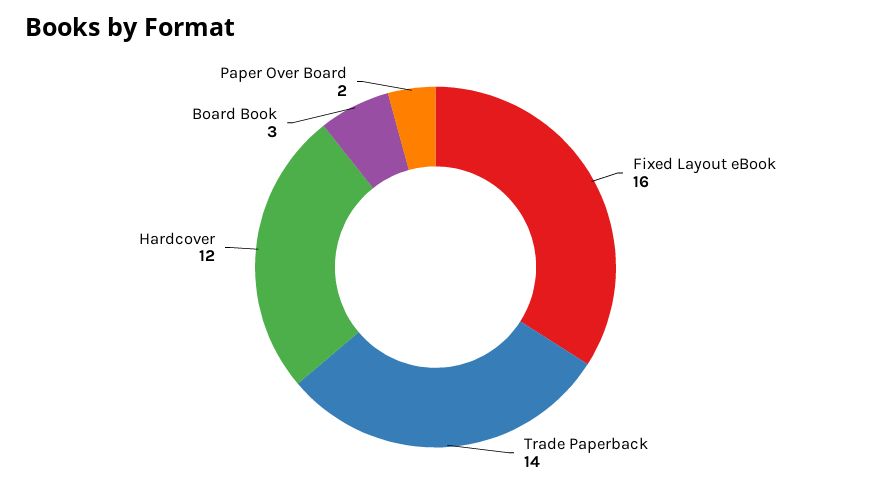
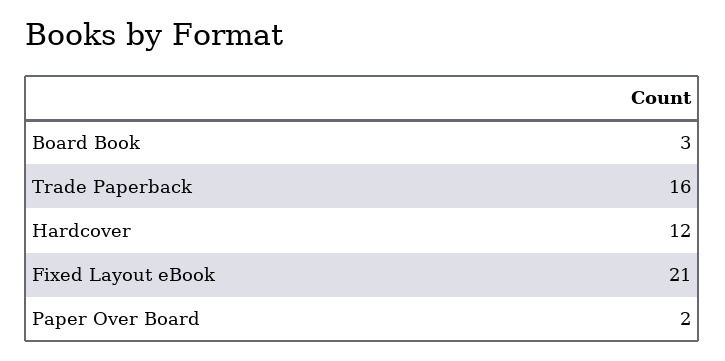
Fixed Layout eBook: 16 -> 21
Trade Paperback: 14 -> 16

